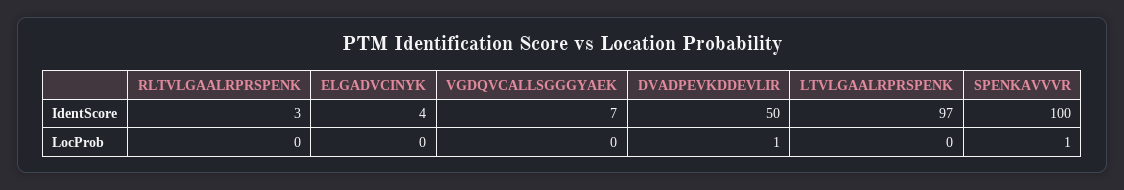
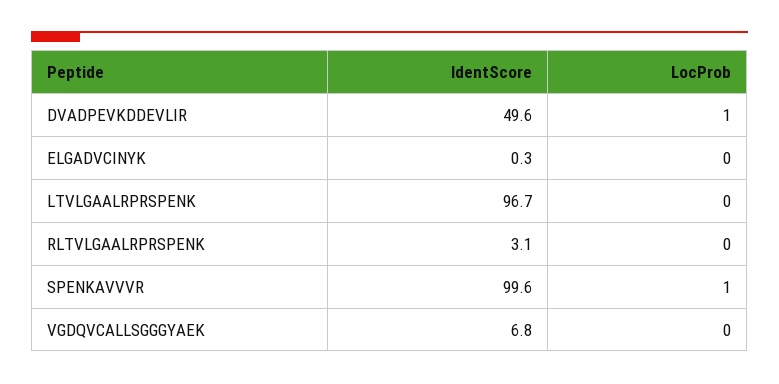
ELGADVCINYK, IdentScore: 4 -> 0.3

